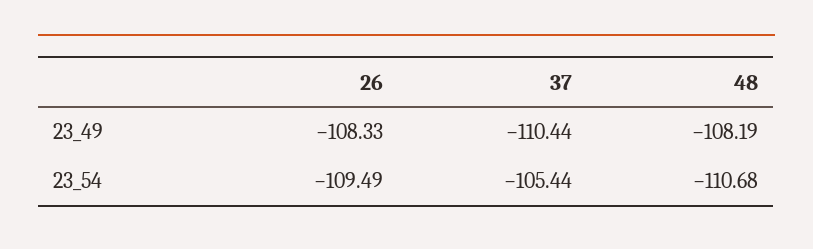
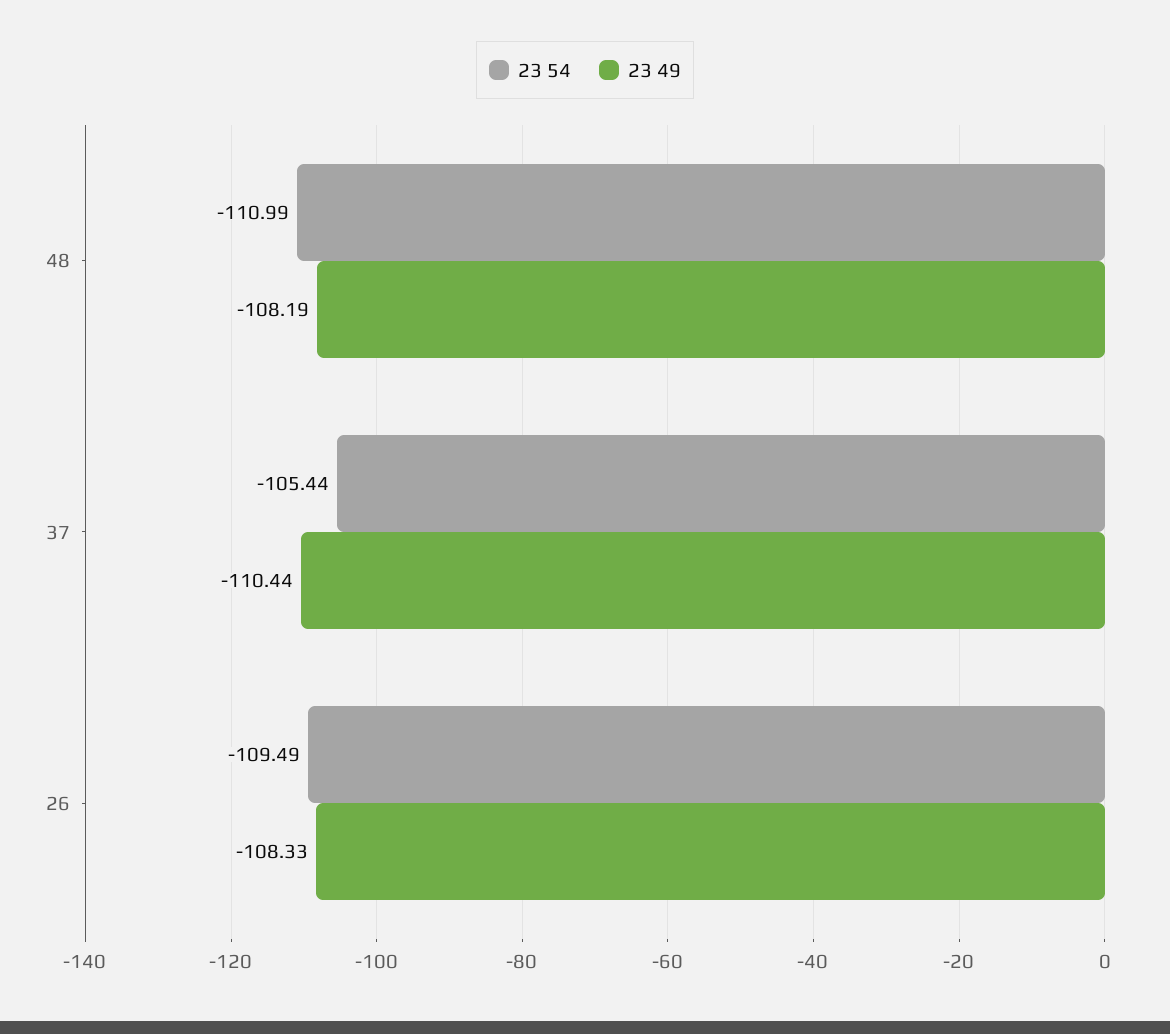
23_54, 48: -110.68 -> -110.99

